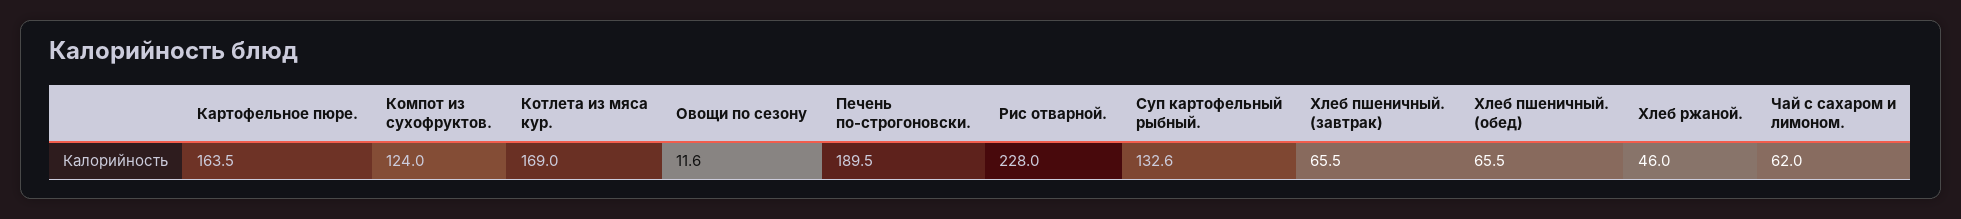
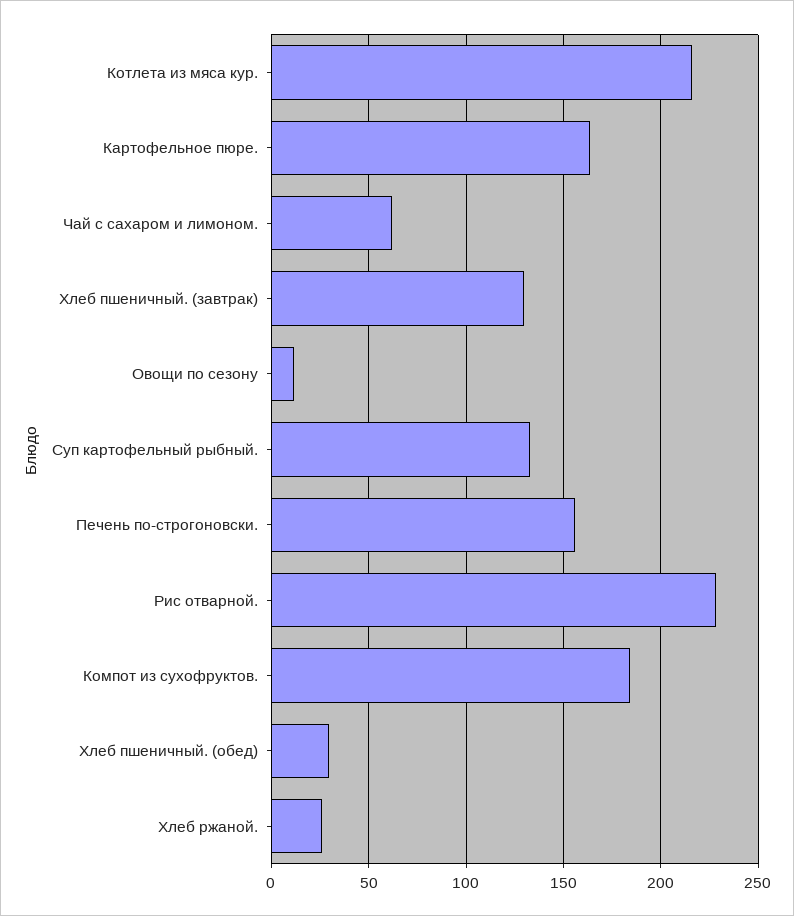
Компот из сухофруктов.: 124 -> 185
Котлета из мяса кур.: 169 -> 215
Печень по-строгоновски.: 189.5 -> 155
Хлеб пшеничный. (завтрак): 65.5 -> 130
Хлеб пшеничный. (обед): 65.5 -> 30
Хлеб ржаной.: 46 -> 25

